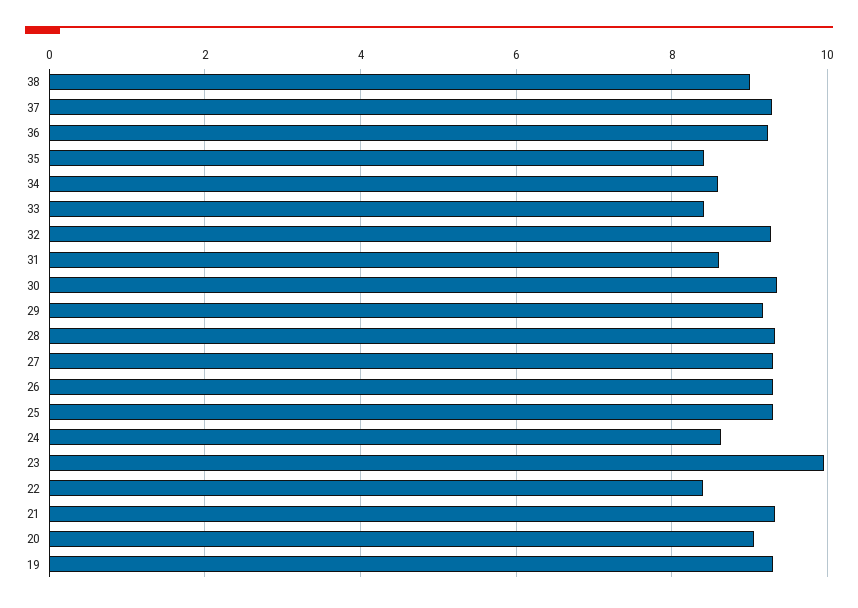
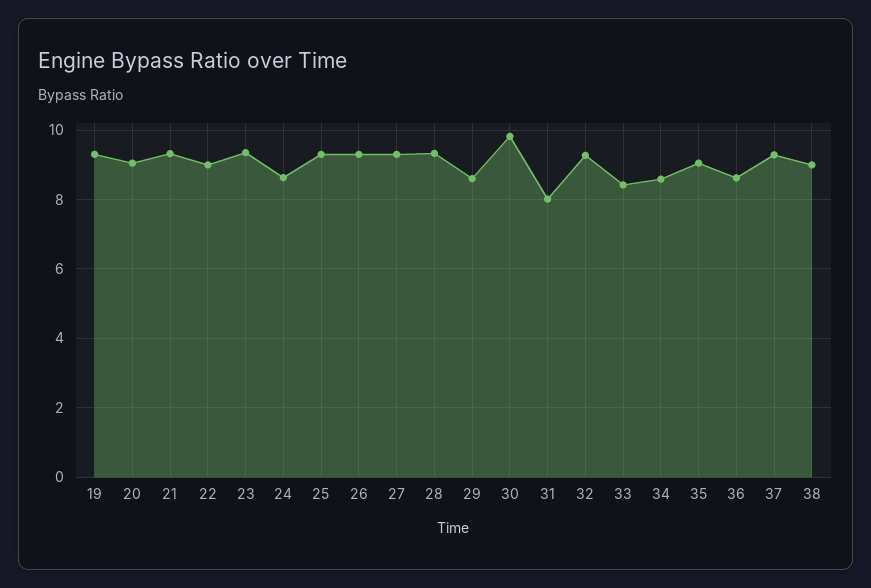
36: 9.2 -> 8.6
35: 8.4 -> 9
31: 8.6 -> 8
30: 9.4 -> 9.8
29: 9.2 -> 8.6
23: 10 -> 9.4
22: 8.4 -> 9

